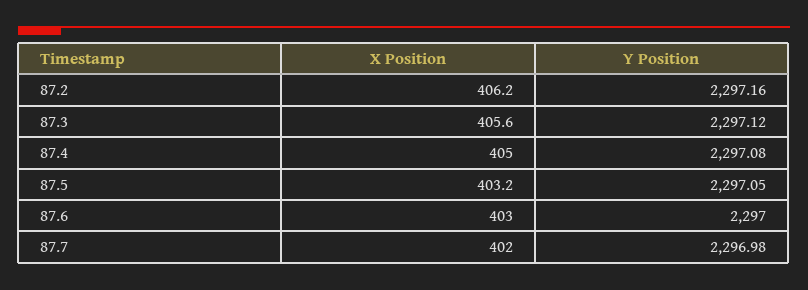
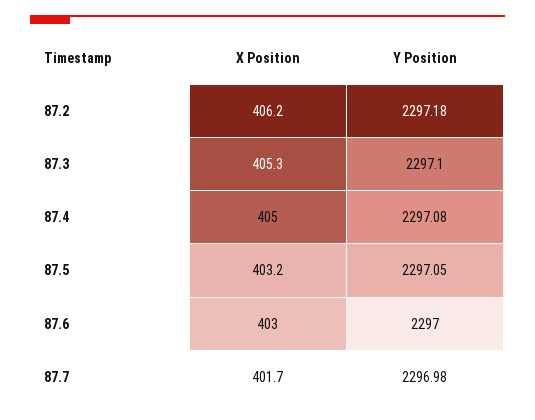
Y Position, 87.2: 2297.16 -> 2297.18
X Position, 87.3: 405.6 -> 405.3
Y Position, 87.3: 2297.12 -> 2297.1
X Position, 87.7: 402 -> 401.7

